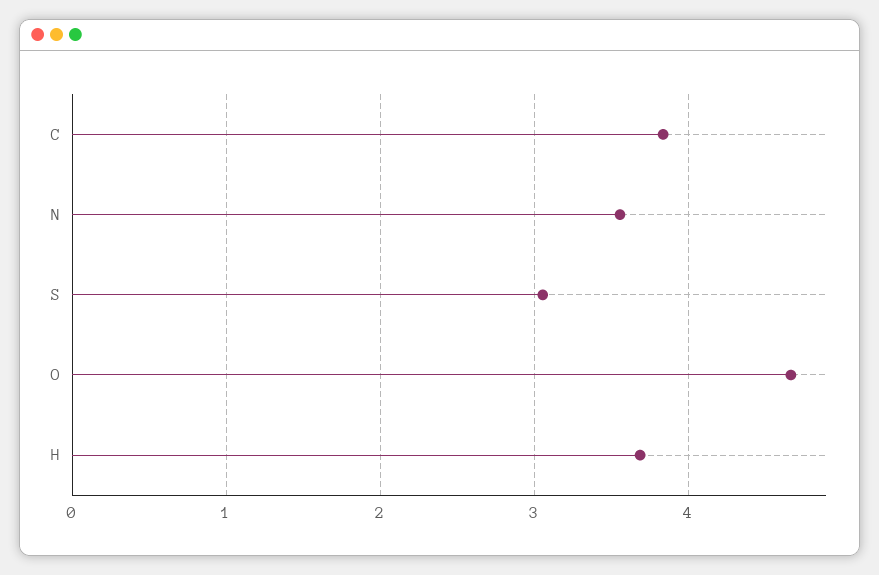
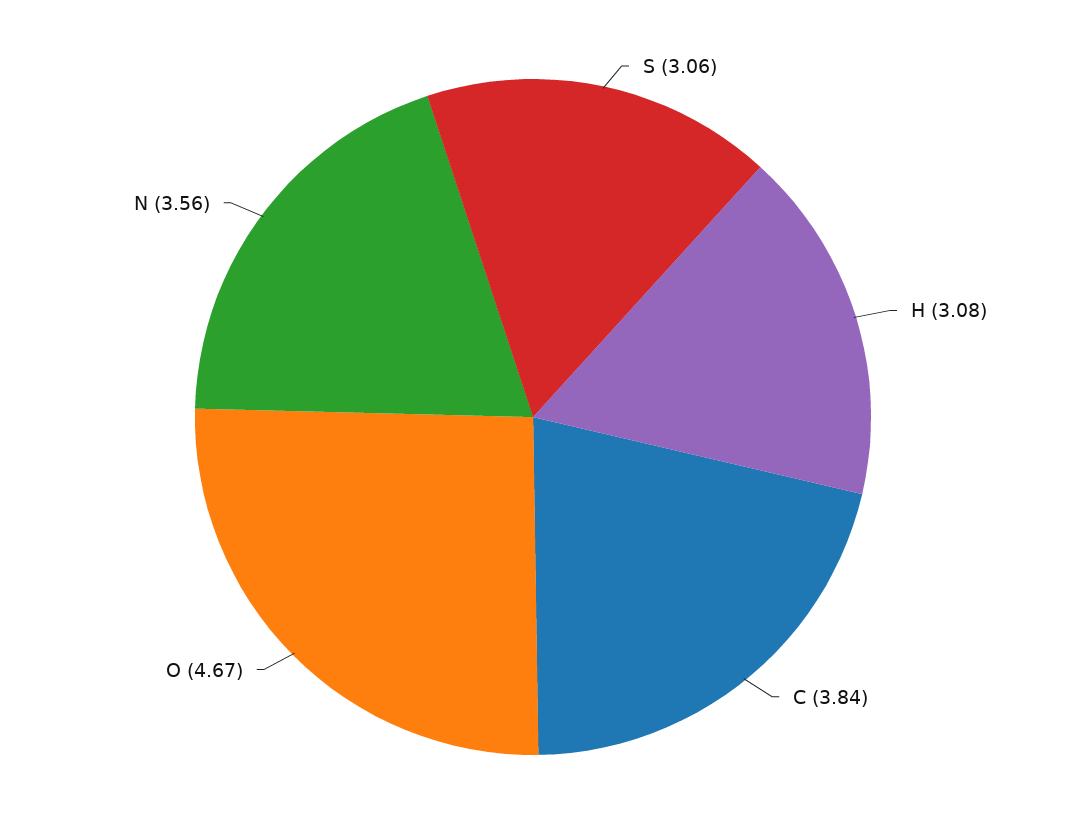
H: 3.7 -> 3.08

